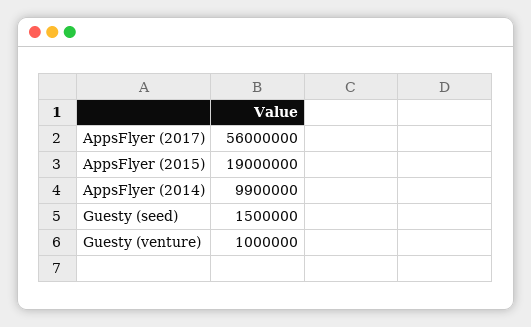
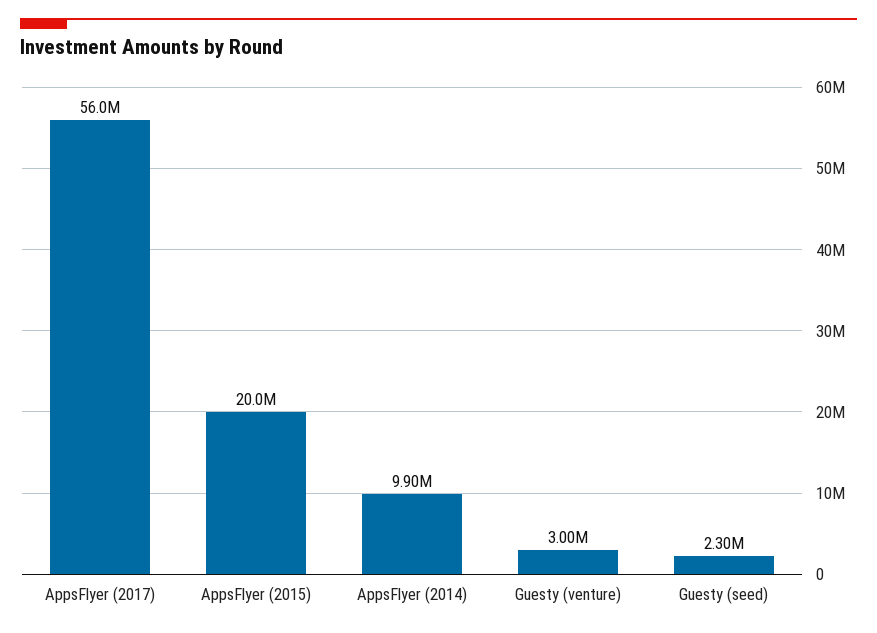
AppsFlyer (2015): 19000000 -> 20000000
Guesty (seed): 1500000 -> 2300000
Guesty (venture): 1000000 -> 3000000

